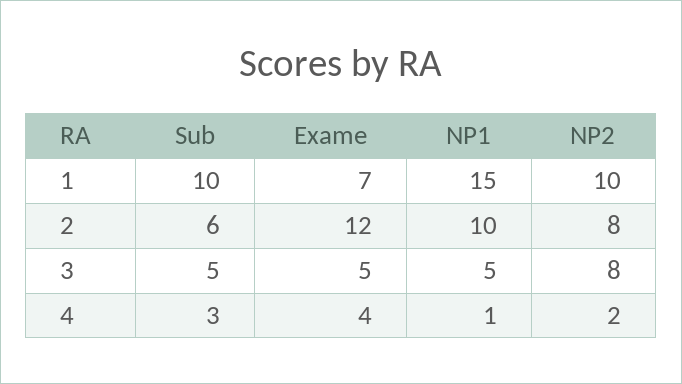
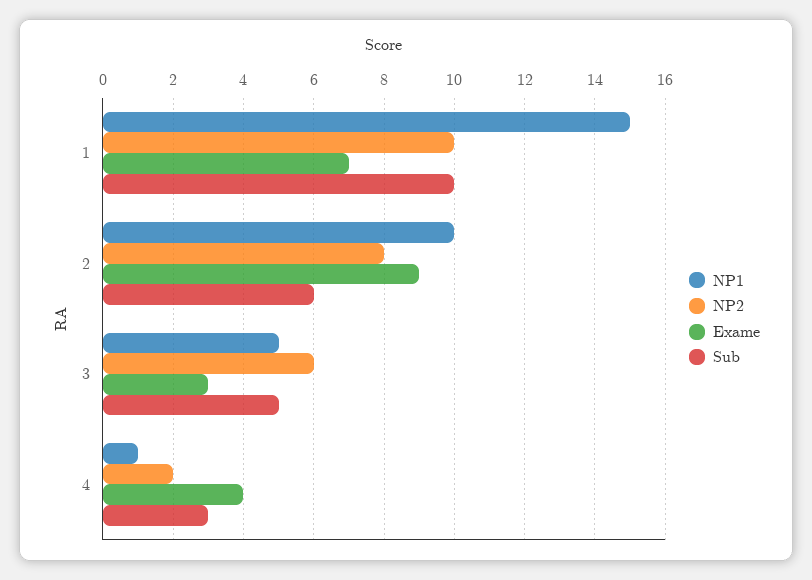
Exame, 2: 12 -> 9
Exame, 3: 5 -> 3
NP2, 3: 8 -> 6

